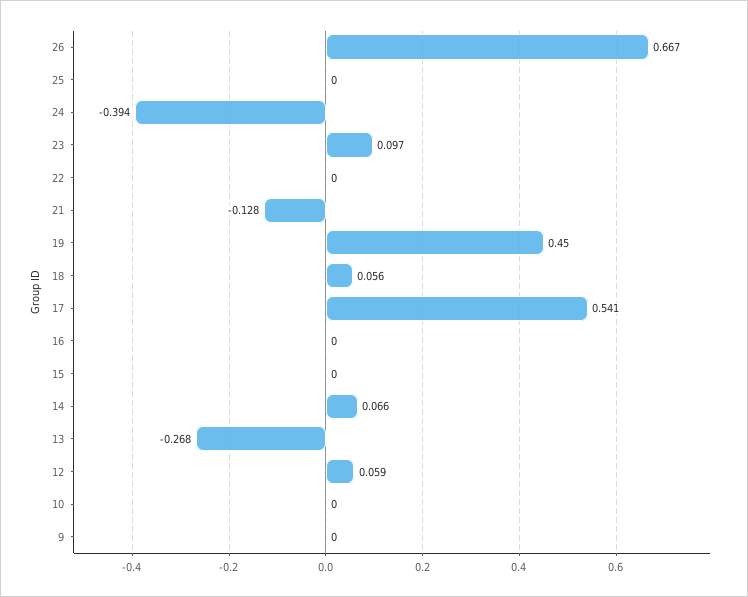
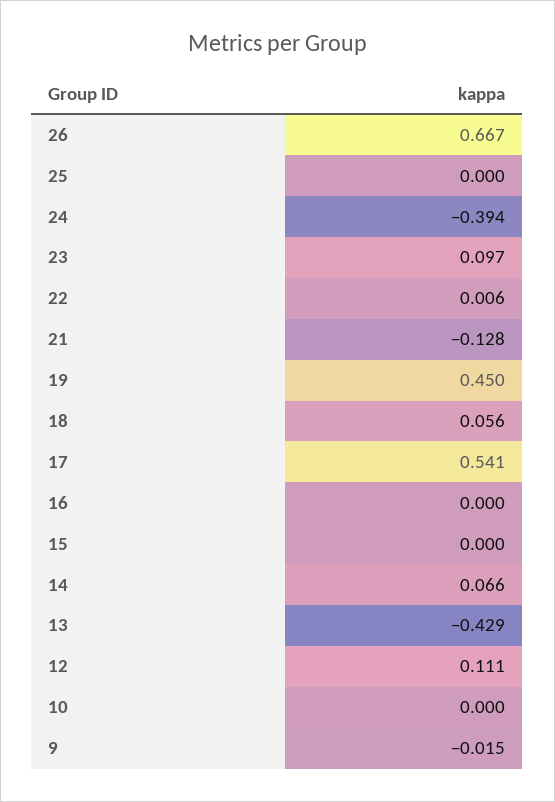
22: 0 -> 0.006
13: -0.268 -> -0.429
12: 0.059 -> 0.111
9: 0 -> -0.015

